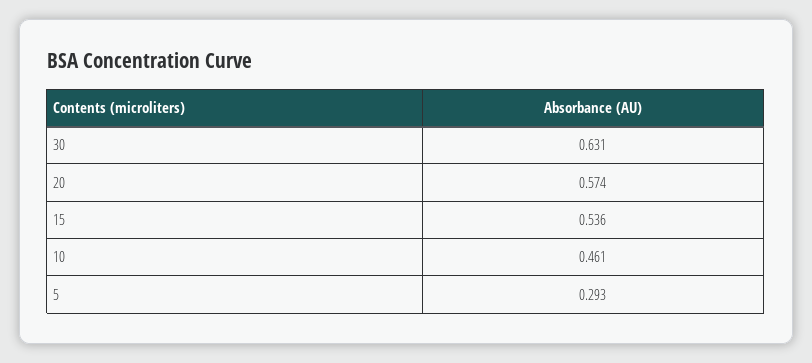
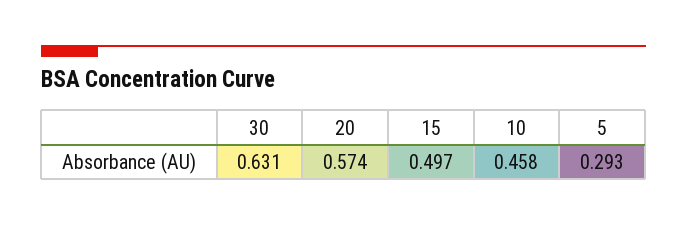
15: 0.536 -> 0.497
10: 0.461 -> 0.458

